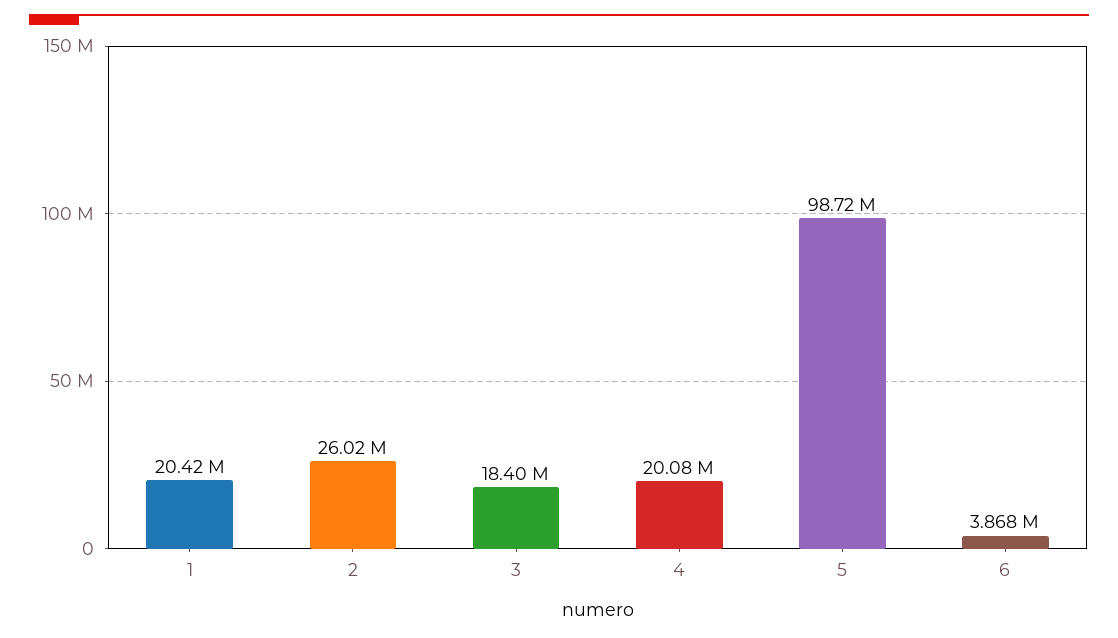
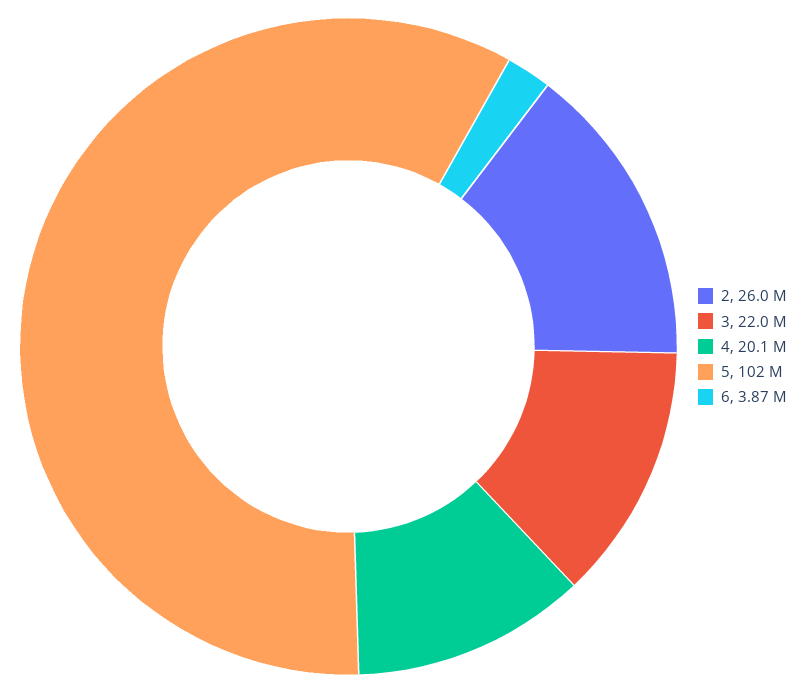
1: 20420000 -> none
3: 18400000 -> 22000000
5: 98720000 -> 102000000

